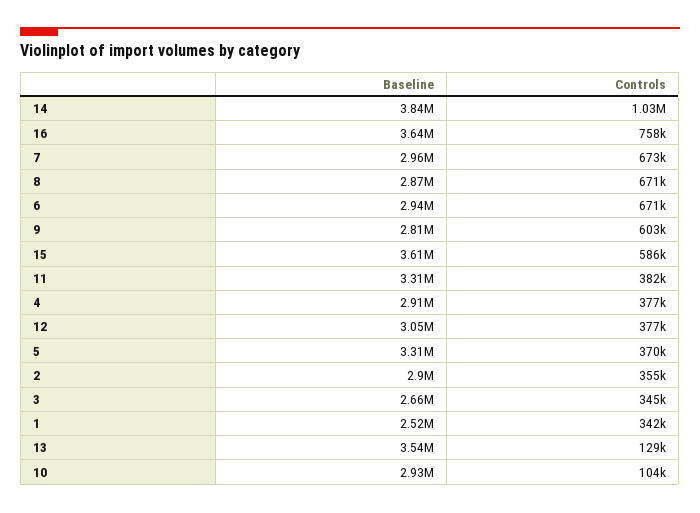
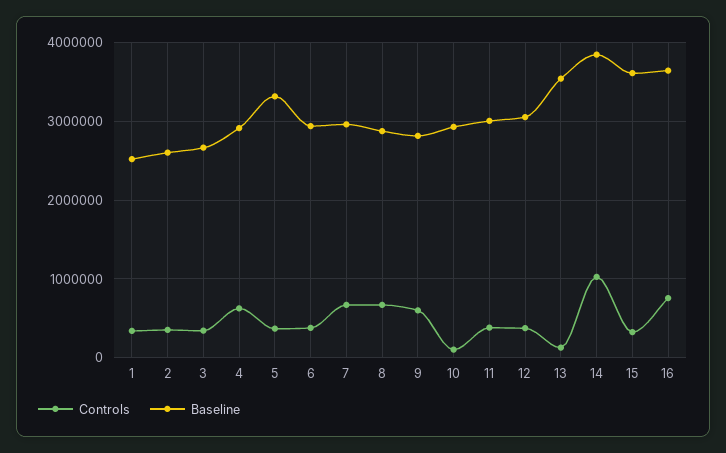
Controls, 6: 671000 -> 400000
Controls, 15: 586000 -> 300000
Baseline, 11: 3310000 -> 3000000
Controls, 4: 377000 -> 600000
Baseline, 2: 2900000 -> 2600000

